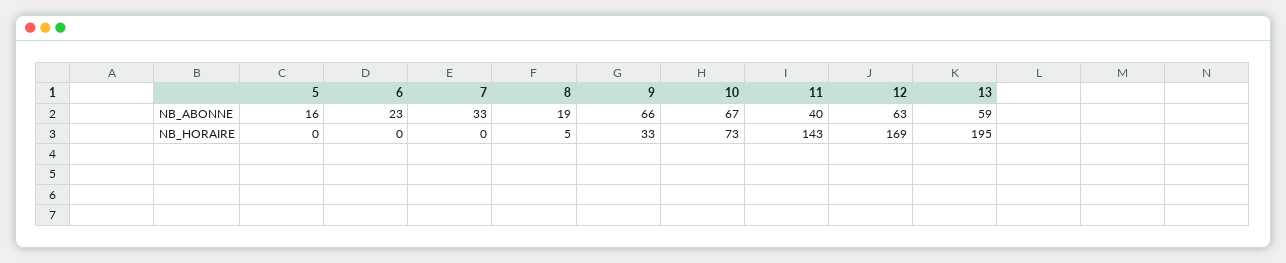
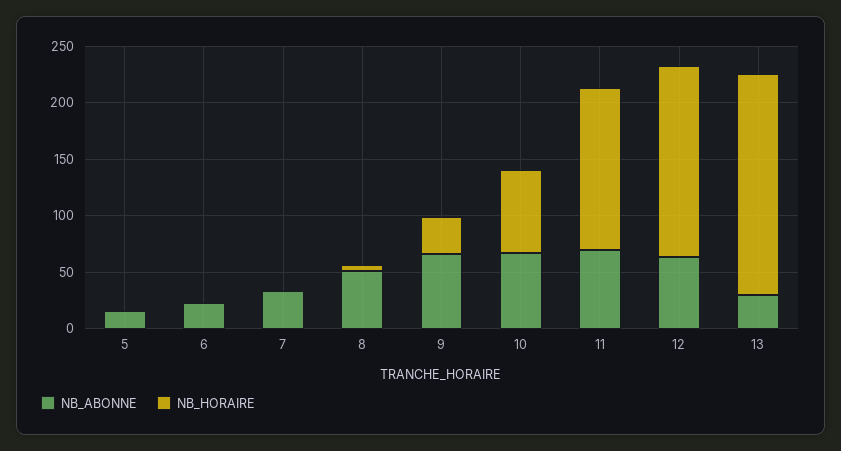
NB_ABONNE, 8: 19 -> 50
NB_ABONNE, 11: 40 -> 70
NB_ABONNE, 13: 59 -> 30

